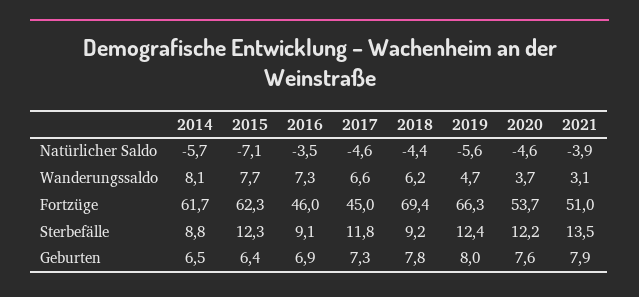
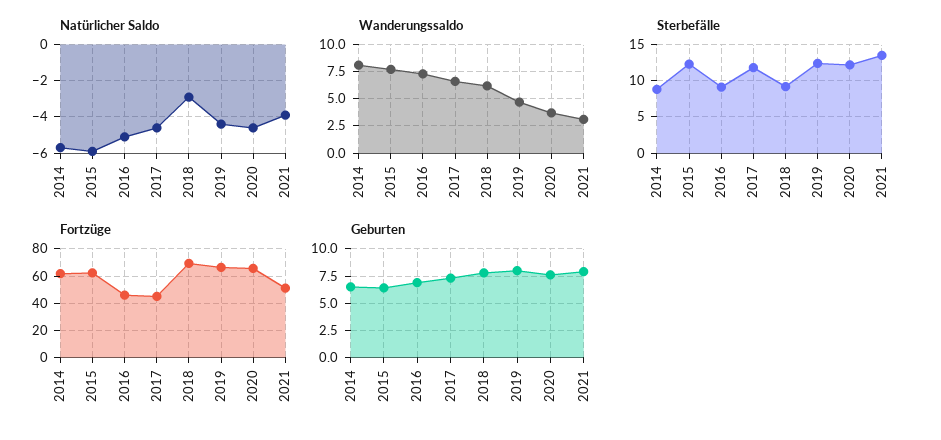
Natürlicher Saldo, 2015: -7.1 -> -6
Natürlicher Saldo, 2016: -3.5 -> -5
Natürlicher Saldo, 2018: -4.4 -> -3
Natürlicher Saldo, 2019: -5.6 -> -4.5
Fortzüge, 2020: 53.7 -> 65

